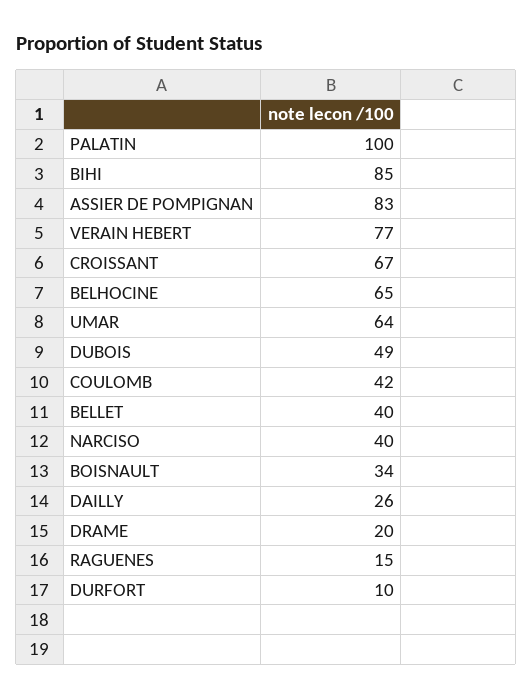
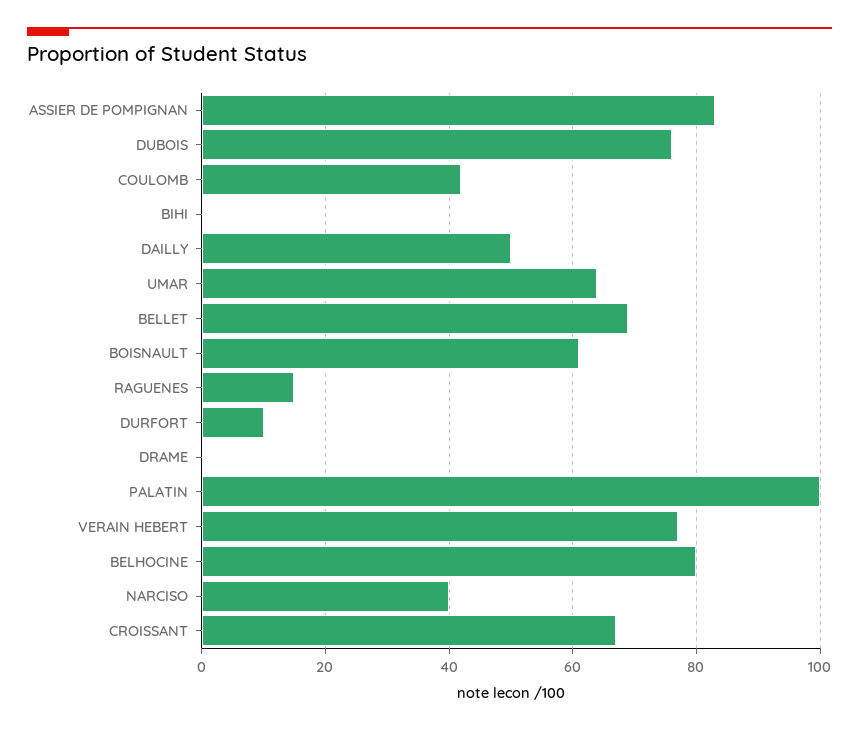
BIHI: 85 -> 0
BELHOCINE: 65 -> 80
DUBOIS: 49 -> 75
BELLET: 40 -> 70
BOISNAULT: 34 -> 60
DAILLY: 26 -> 50
DRAME: 20 -> 0

